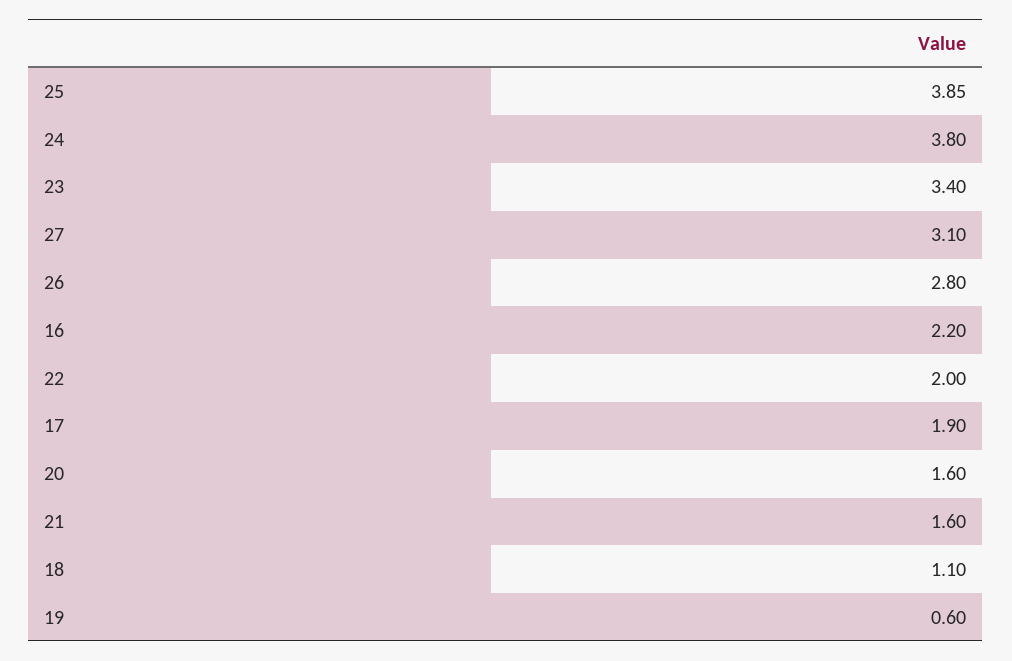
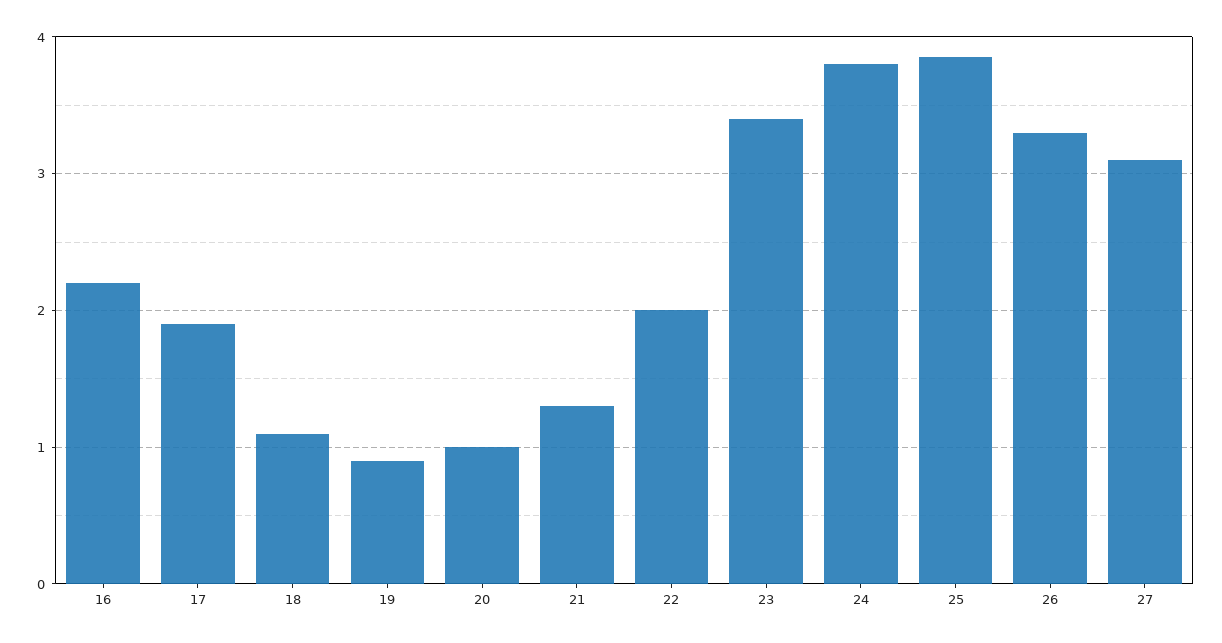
26: 2.8 -> 3.3
20: 1.6 -> 1
21: 1.6 -> 1.3
19: 0.6 -> 0.9

